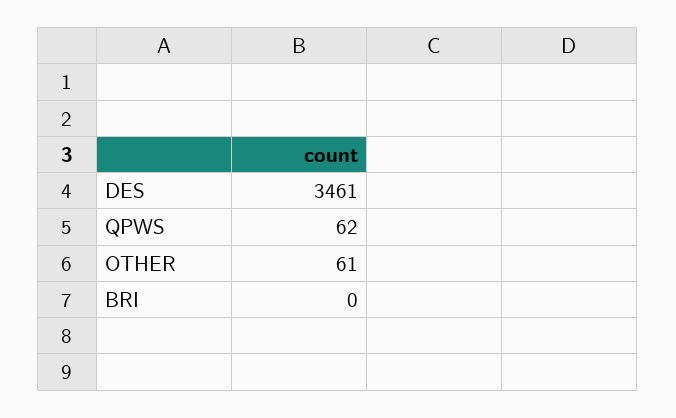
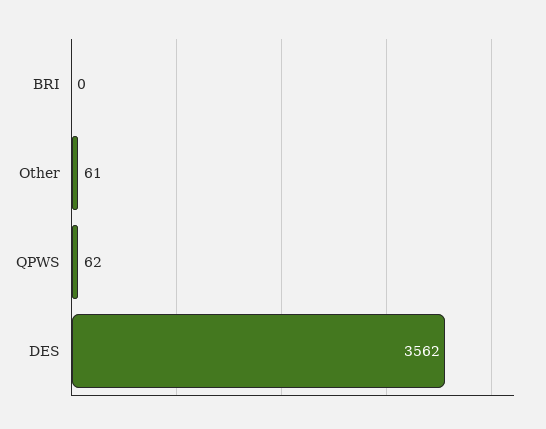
DES: 3461 -> 3562

